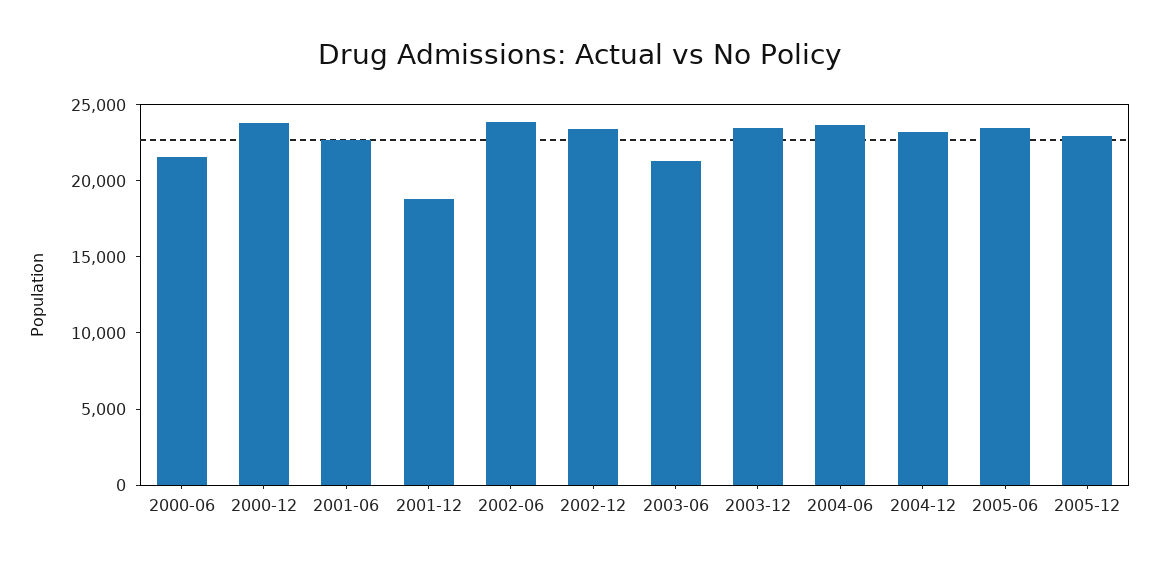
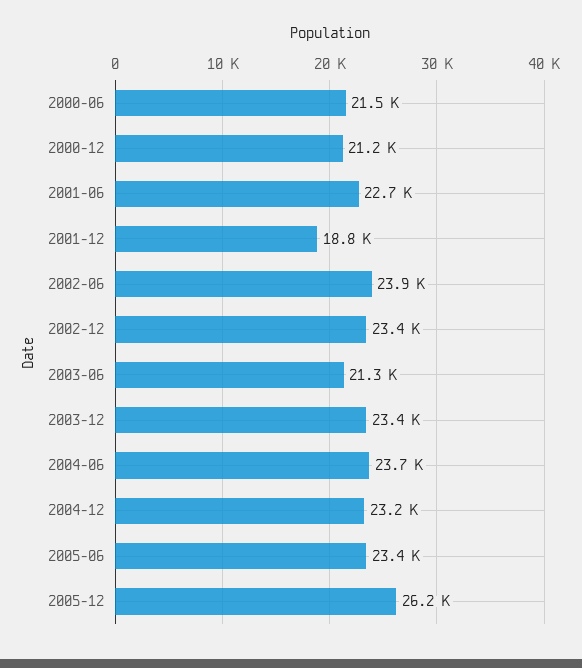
2000-12: 24000 -> 21200
2005-12: 23000 -> 26200

